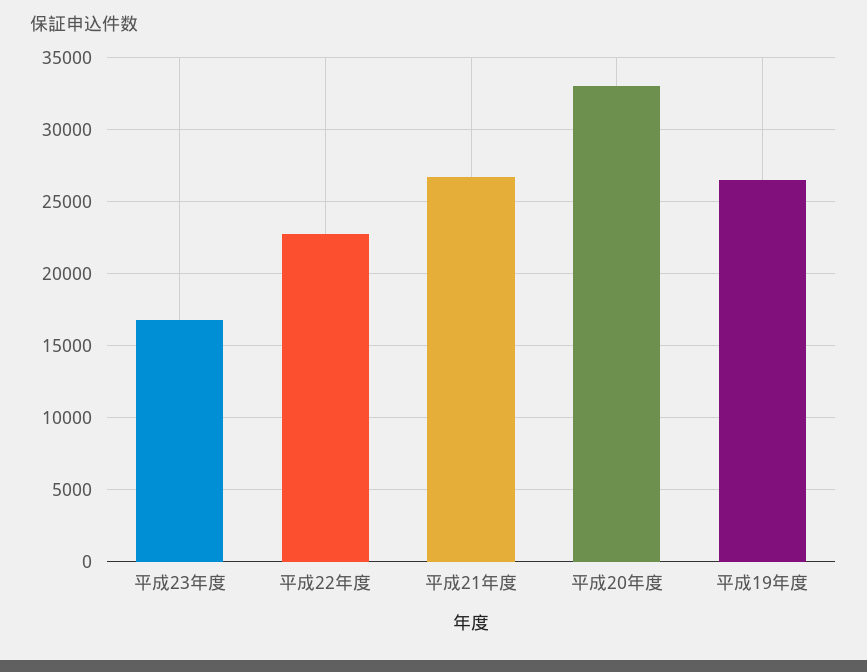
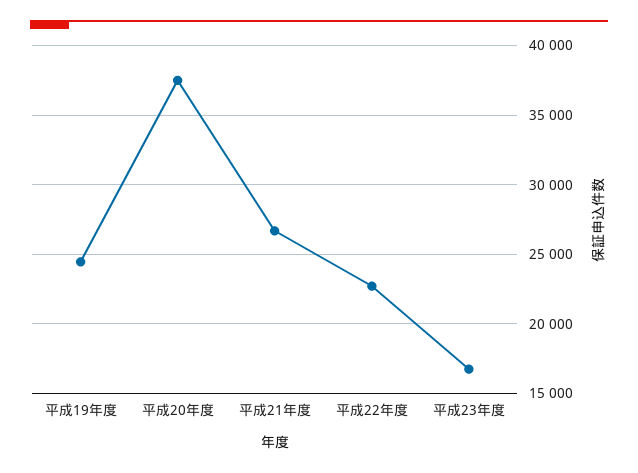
平成20年度: 33000 -> 37500
平成19年度: 26500 -> 24500

